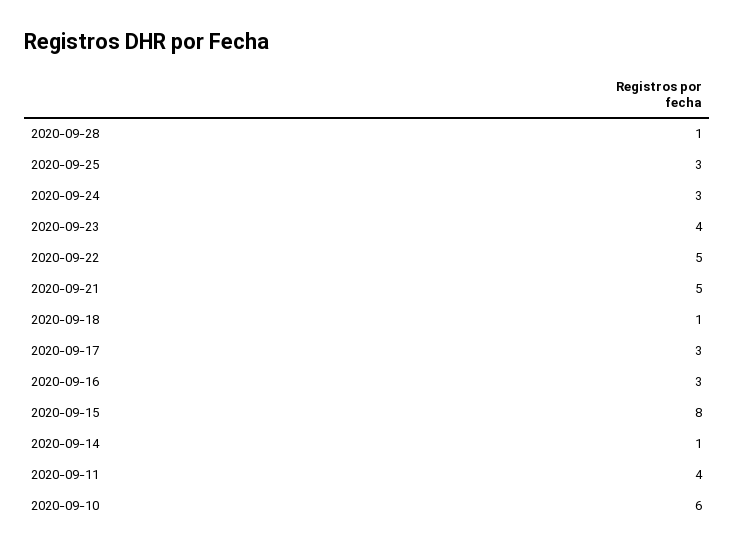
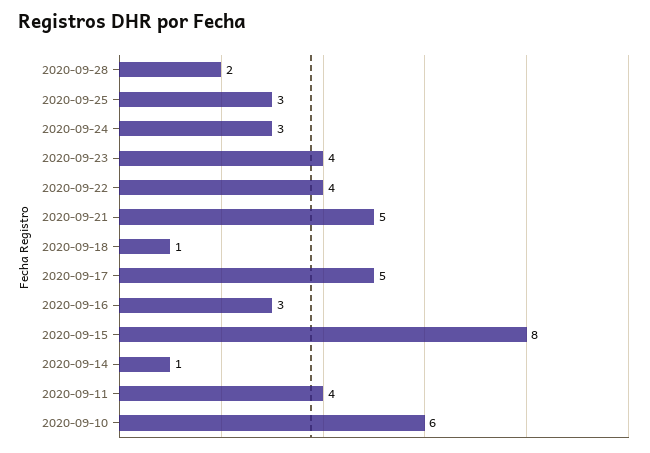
2020-09-28: 1 -> 2
2020-09-22: 5 -> 4
2020-09-17: 3 -> 5

